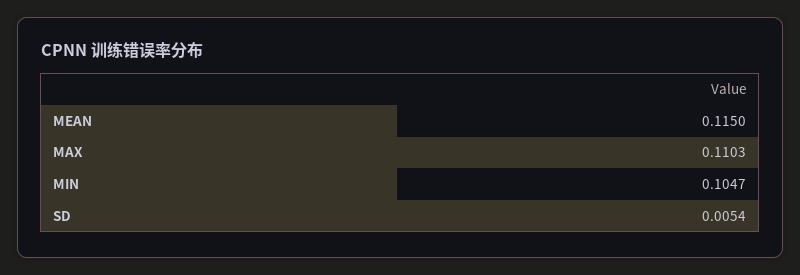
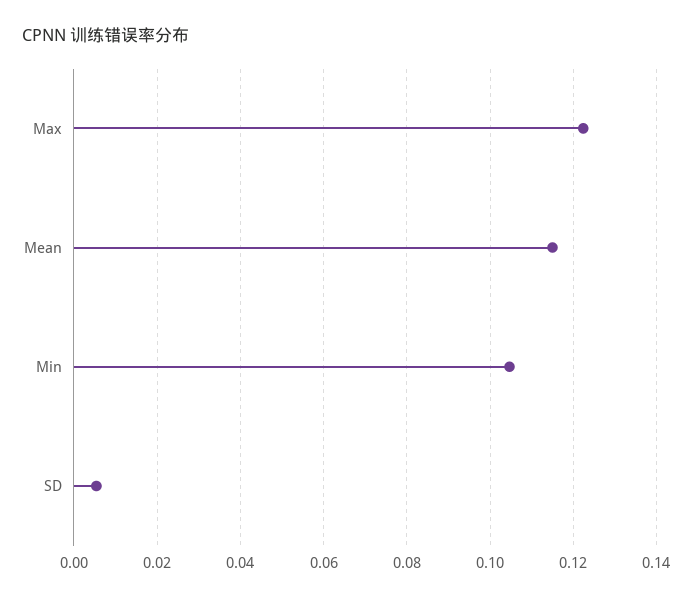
MAX: 0.1103 -> 0.122

